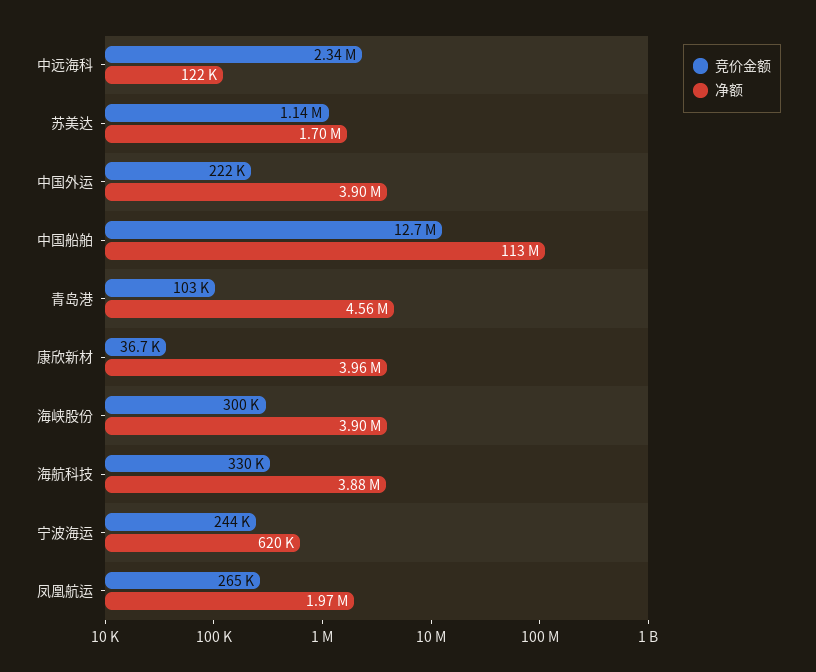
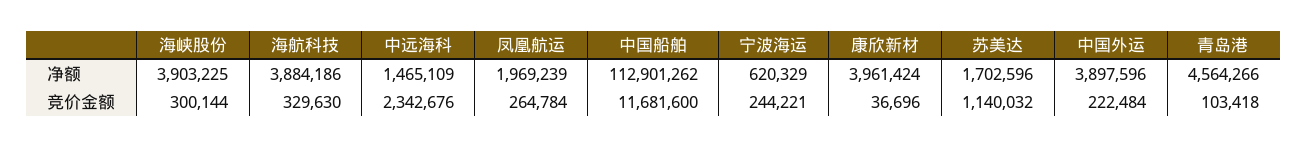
净额, 中远海科: 122000 -> 1465109
竞价金额, 中国船舶: 12700000 -> 11681600

